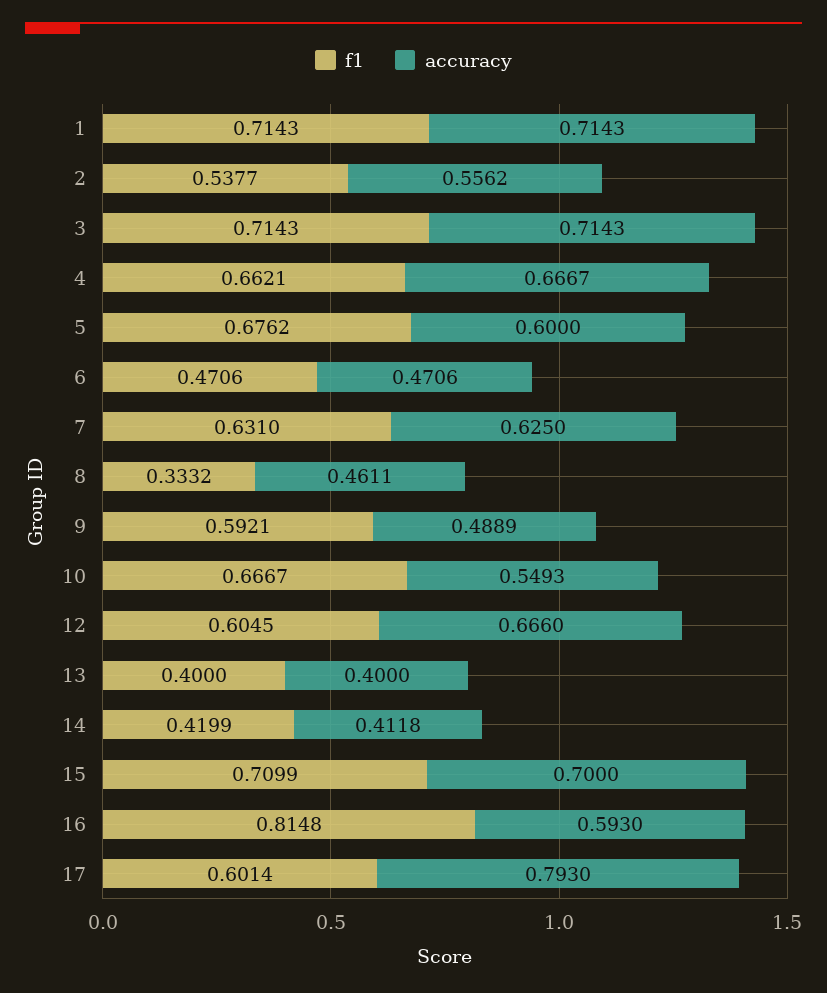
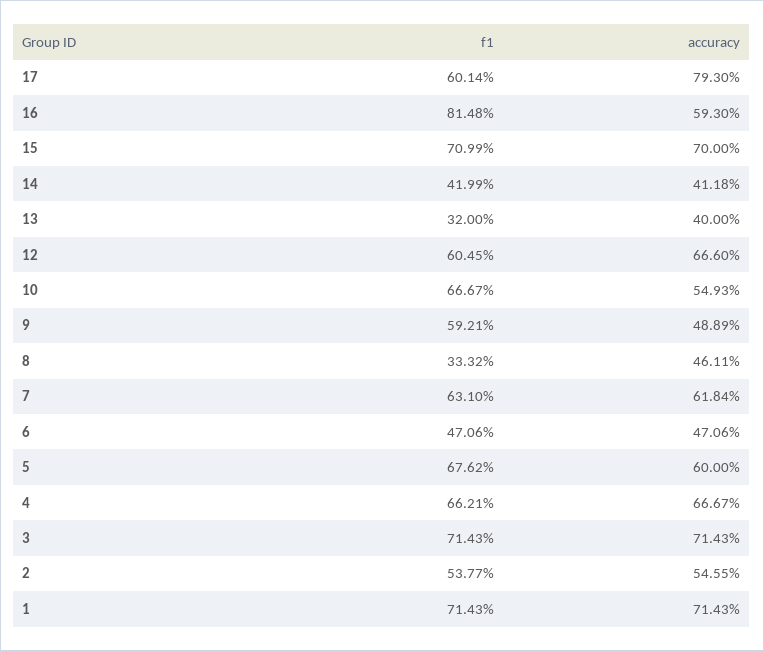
accuracy, 2: 0.5562 -> 0.5455
accuracy, 7: 0.625 -> 0.6184
f1, 13: 0.4 -> 0.32

